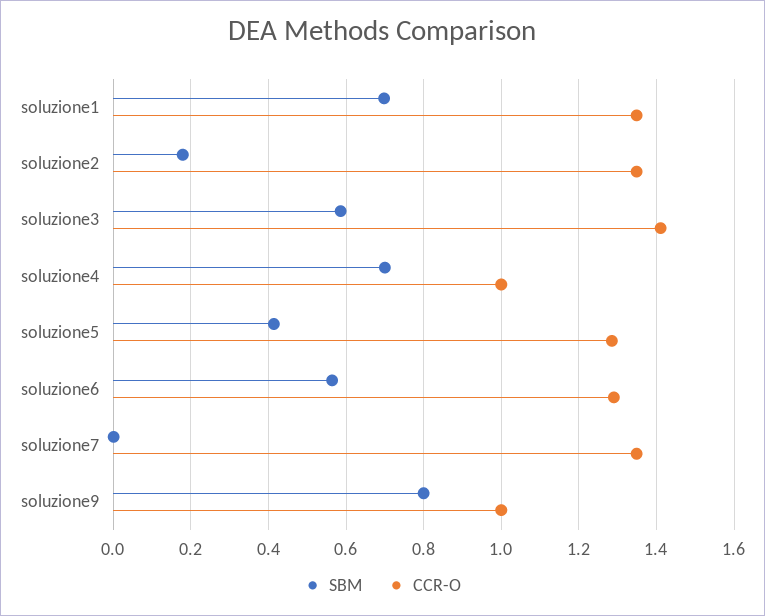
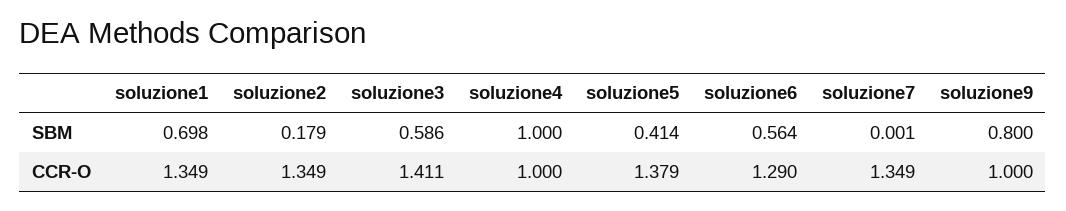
SBM, soluzione4: 0.7 -> 1
CCR-O, soluzione5: 1.28 -> 1.379

